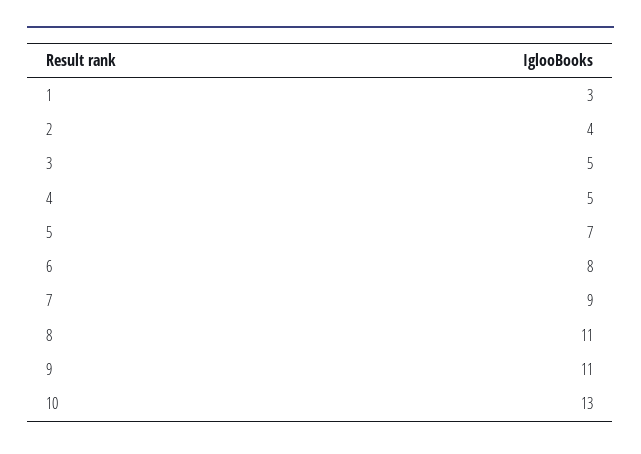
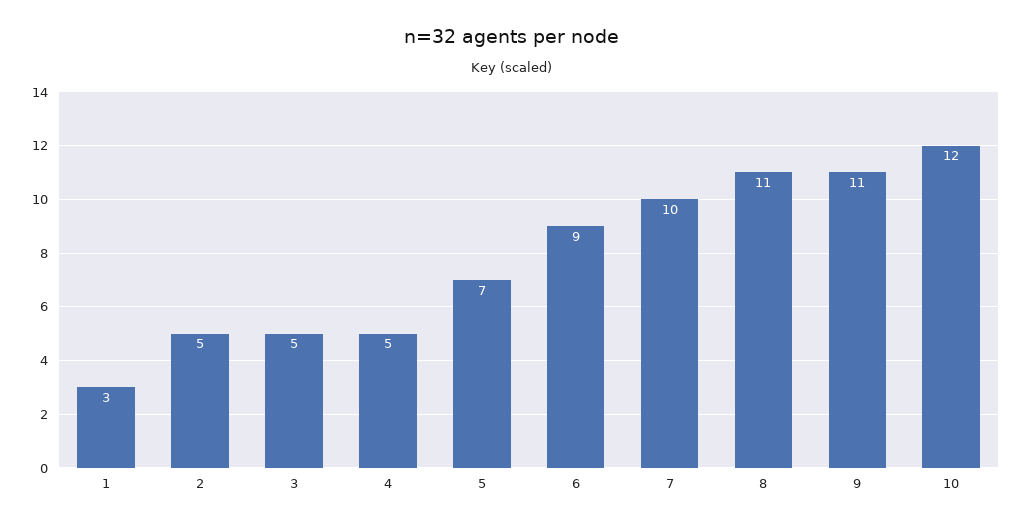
2: 4 -> 5
6: 8 -> 9
7: 9 -> 10
10: 13 -> 12

